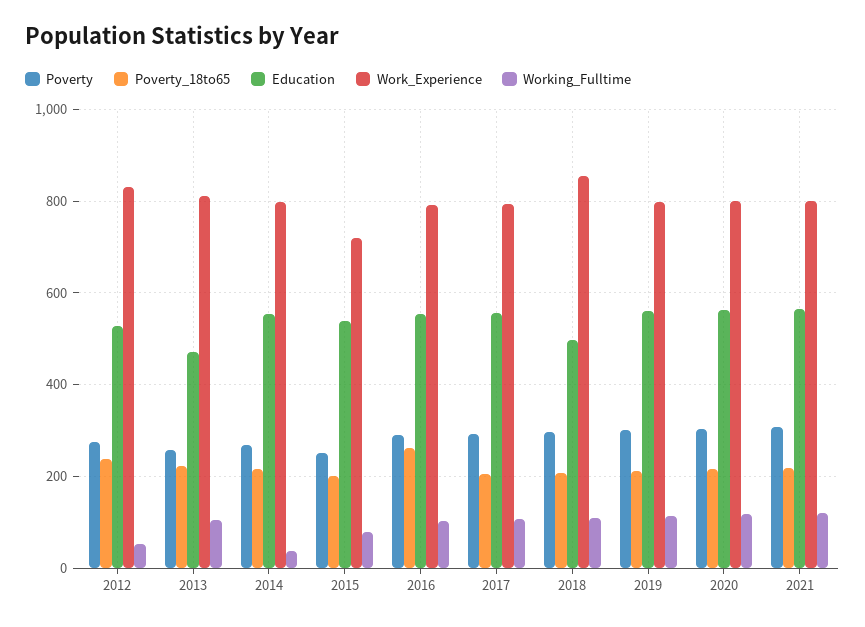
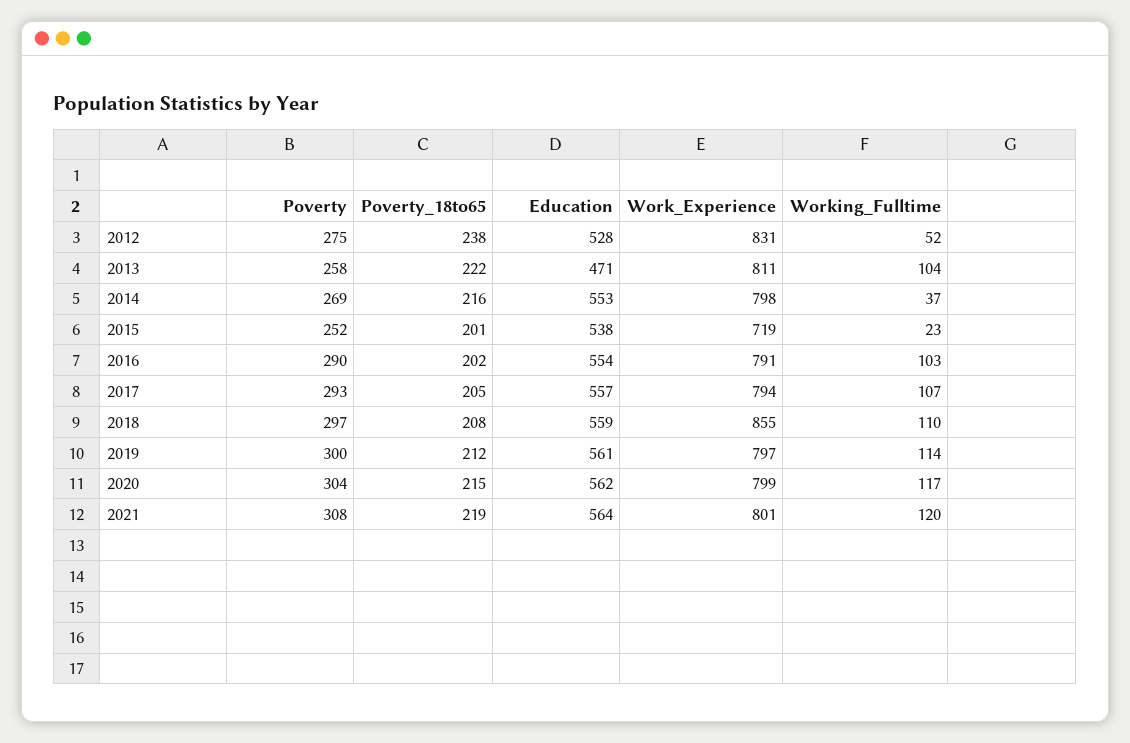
Working_Fulltime, 2015: 80 -> 23
Poverty_18to65, 2016: 260 -> 202
Education, 2018: 500 -> 559

